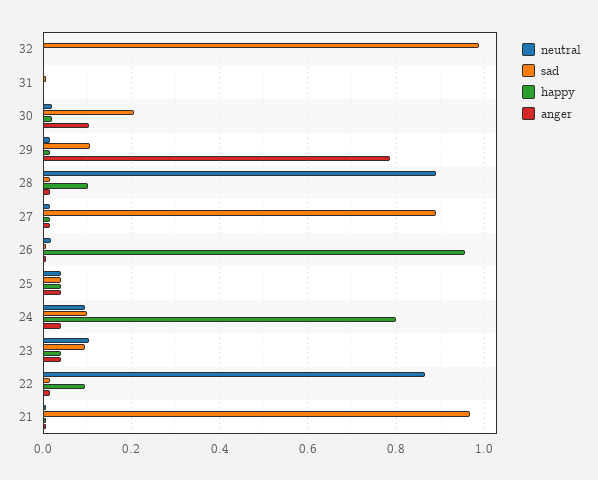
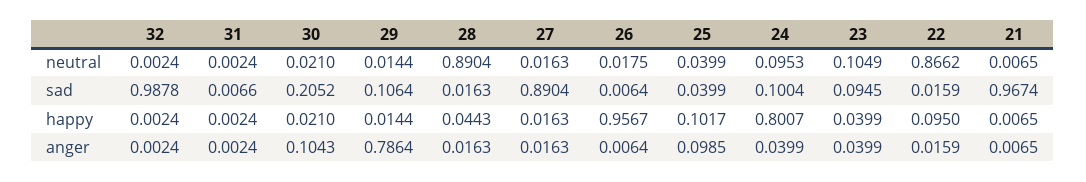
happy, 28: 0.1 -> 0.0443
happy, 25: 0.04 -> 0.1017
anger, 25: 0.04 -> 0.0985

